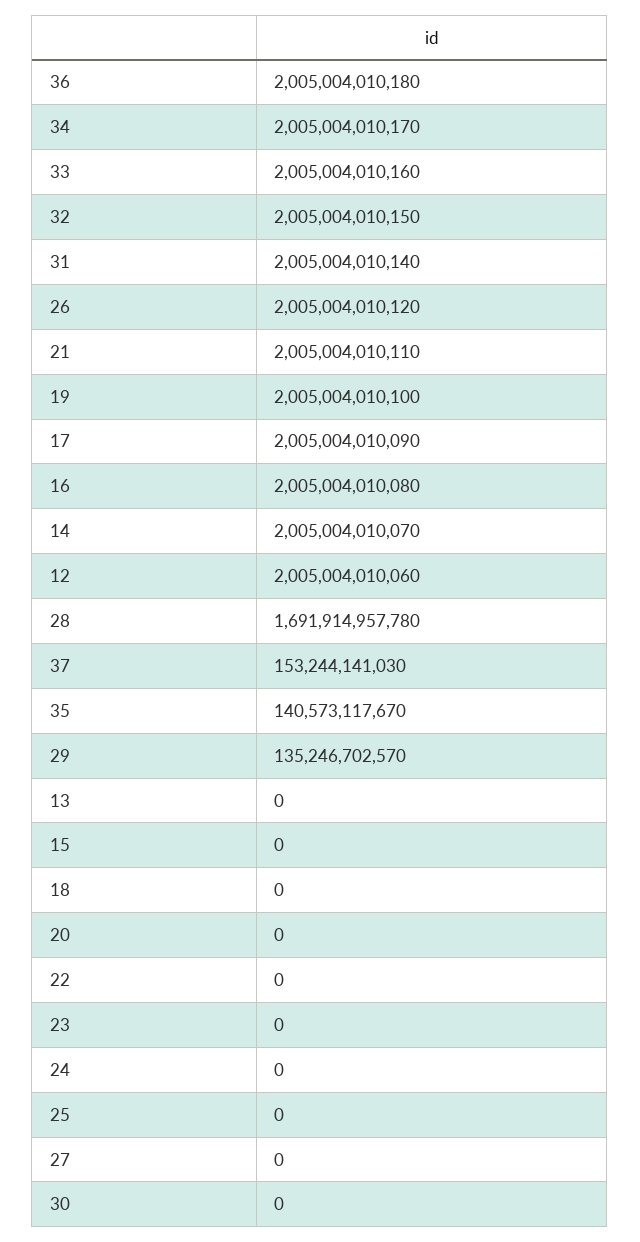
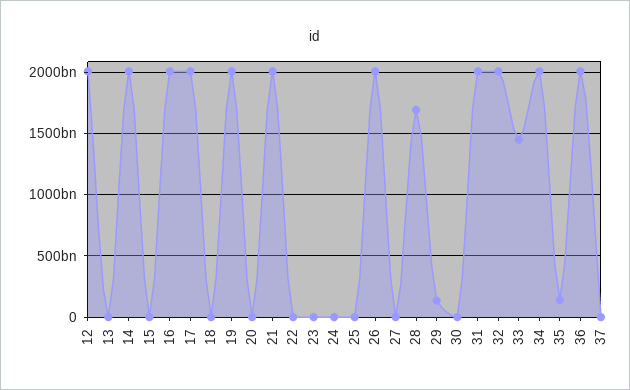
33: 2005004010160 -> 1450000000000
37: 153244141030 -> 0

